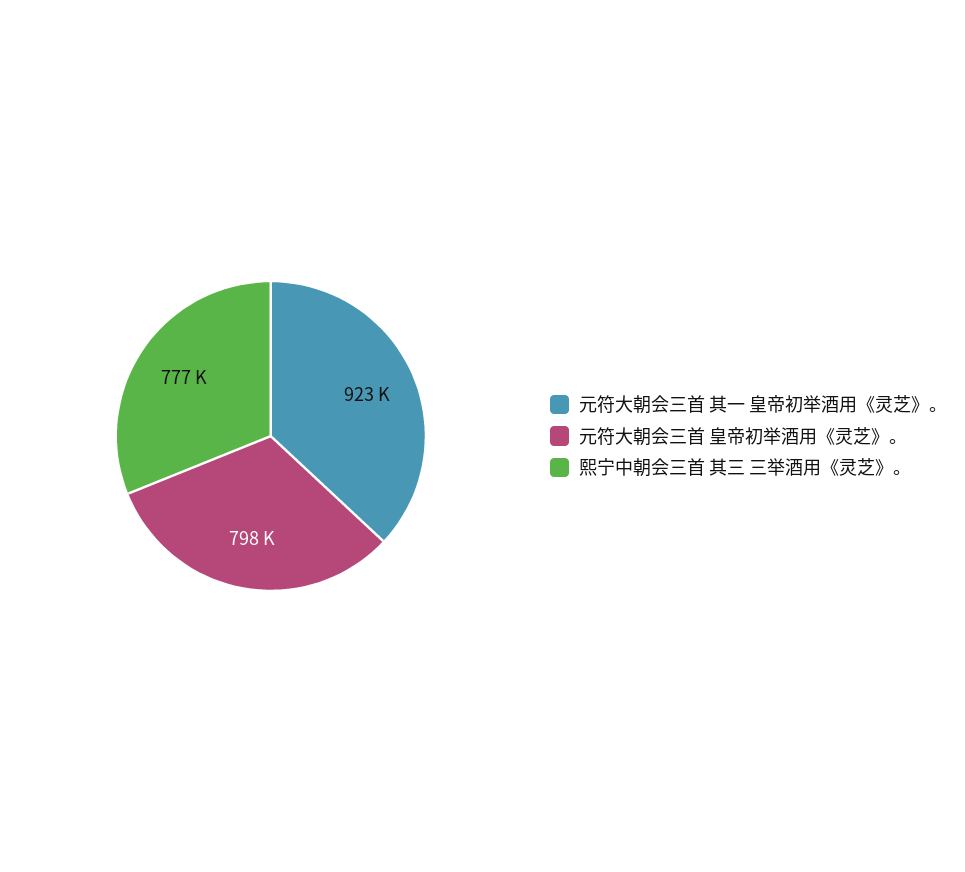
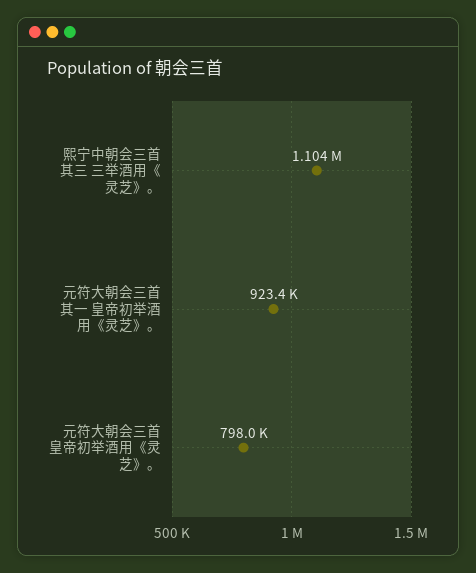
熙宁中朝会三首 其三 三举酒用《灵芝》。: 777000 -> 1104000

